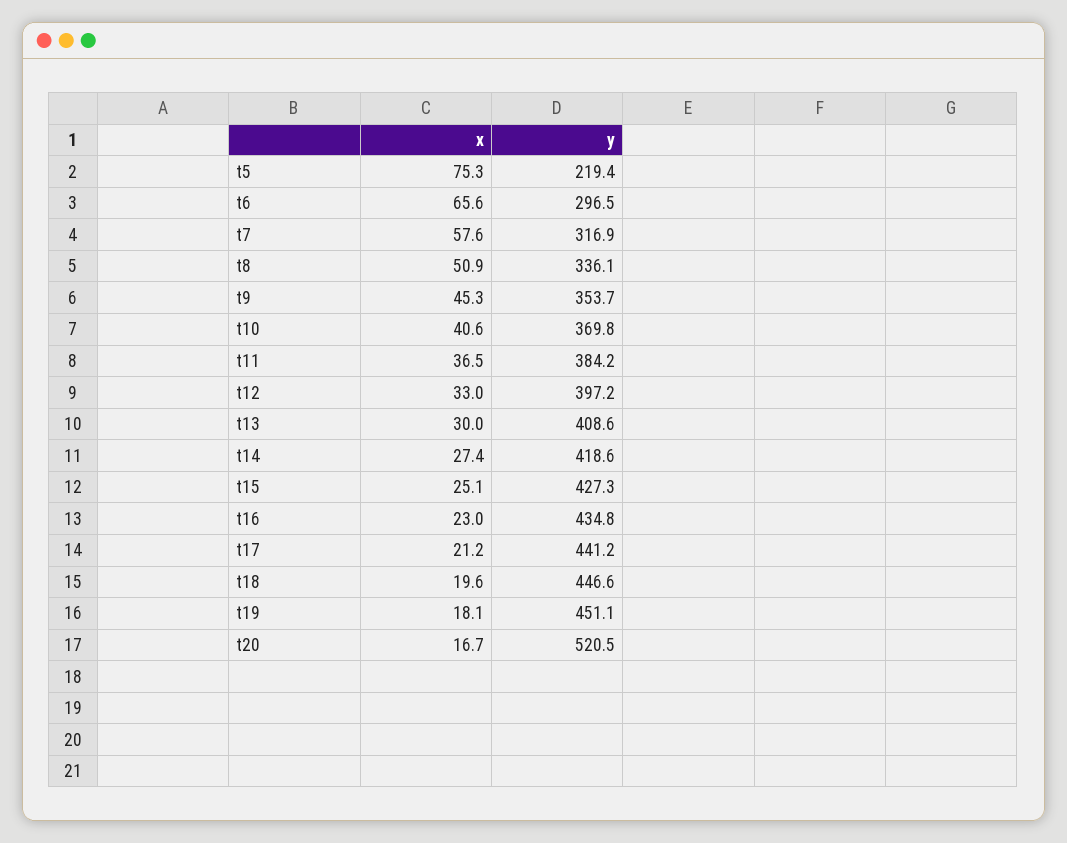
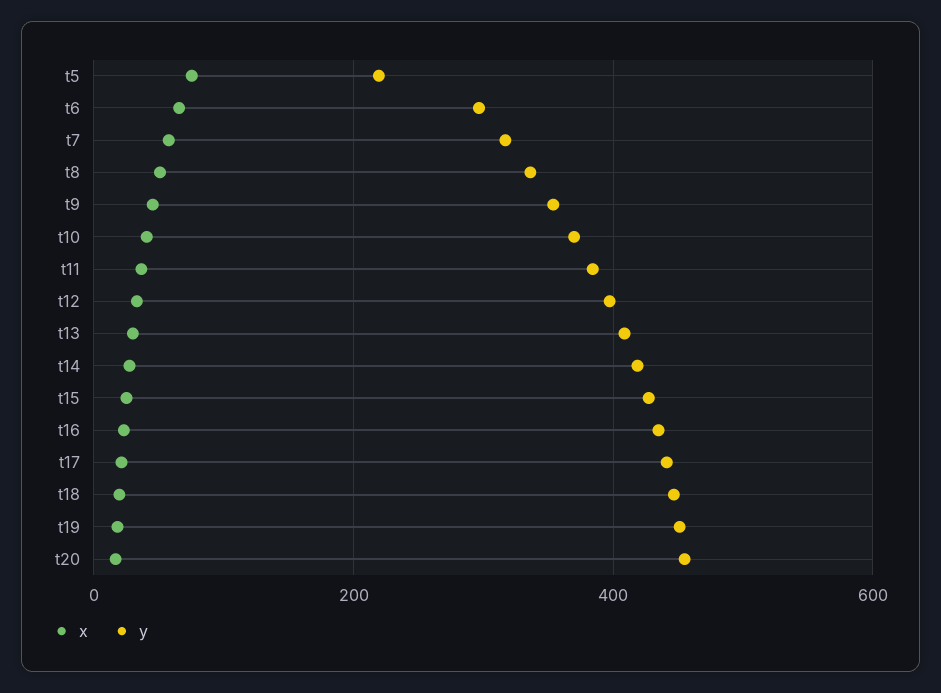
y, t20: 520.5 -> 460

